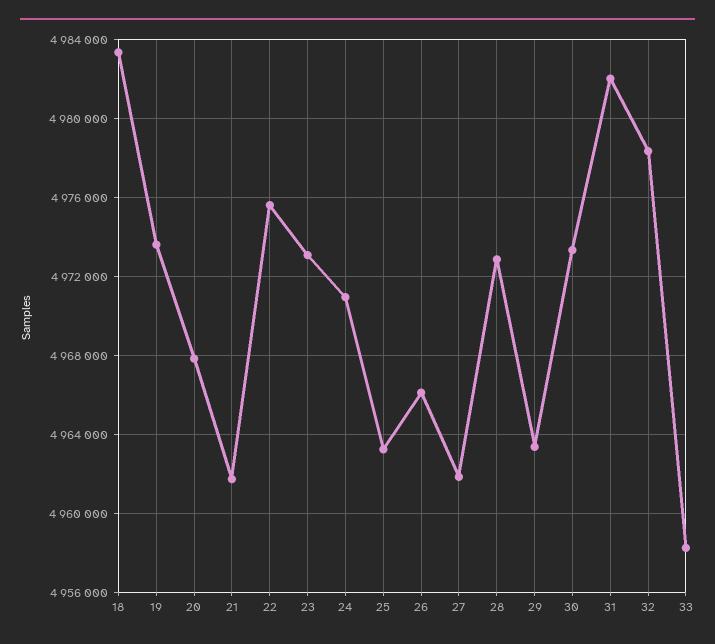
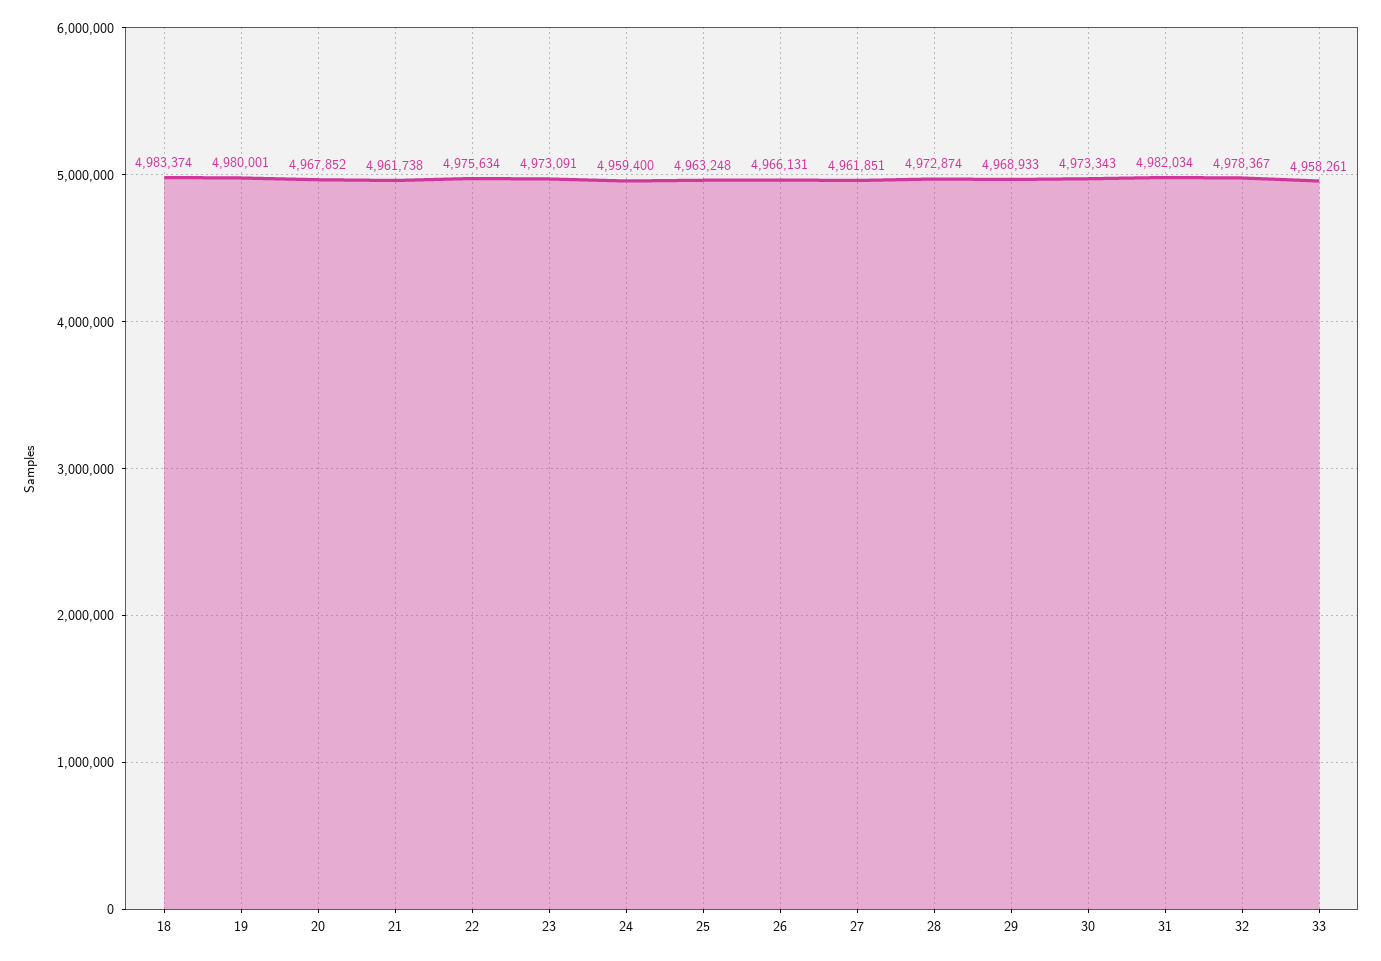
19: 4973500 -> 4980001
24: 4971000 -> 4959400
29: 4963500 -> 4968933

